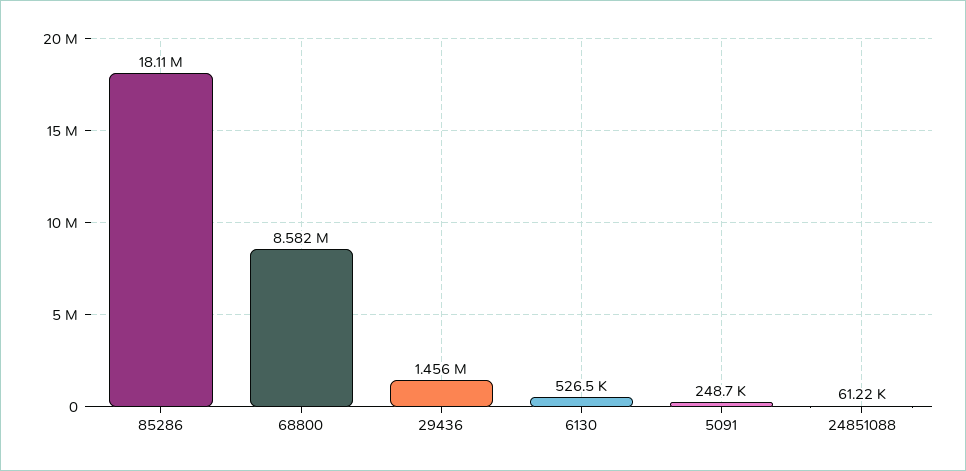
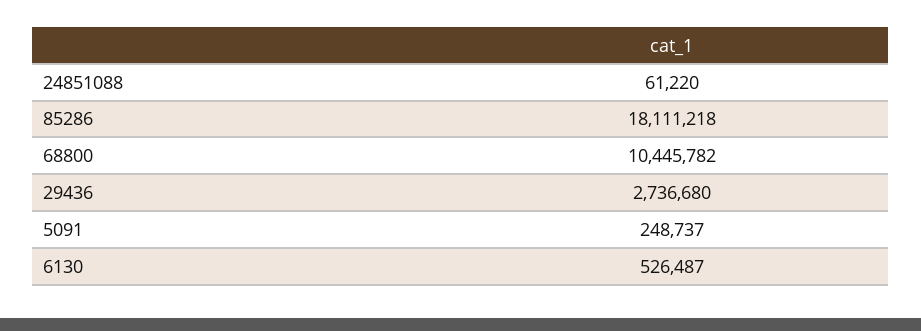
68800: 8582000 -> 10445782
29436: 1456000 -> 2736680

